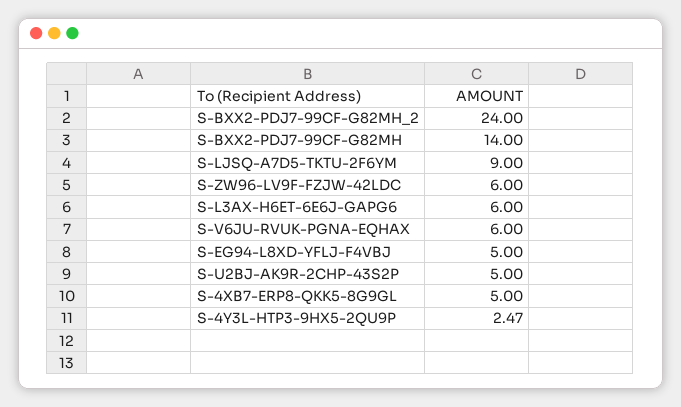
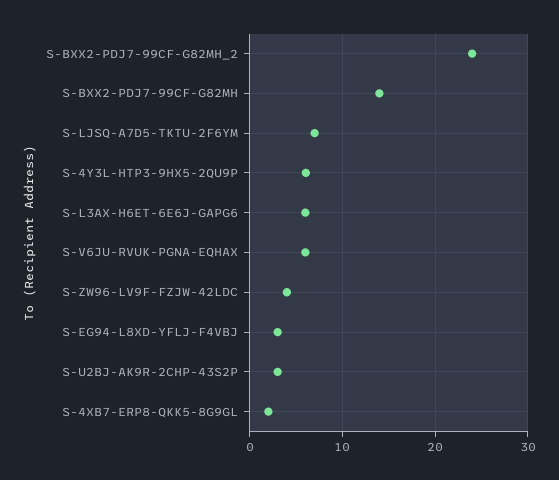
S-LJSQ-A7D5-TKTU-2F6YM: 9 -> 7
S-ZW96-LV9F-FZJW-42LDC: 6 -> 4
S-EG94-L8XD-YFLJ-F4VBJ: 5 -> 3
S-U2BJ-AK9R-2CHP-43S2P: 5 -> 3
S-4XB7-ERP8-QKK5-8G9GL: 5 -> 2
S-4Y3L-HTP3-9HX5-2QU9P: 2.47 -> 6

